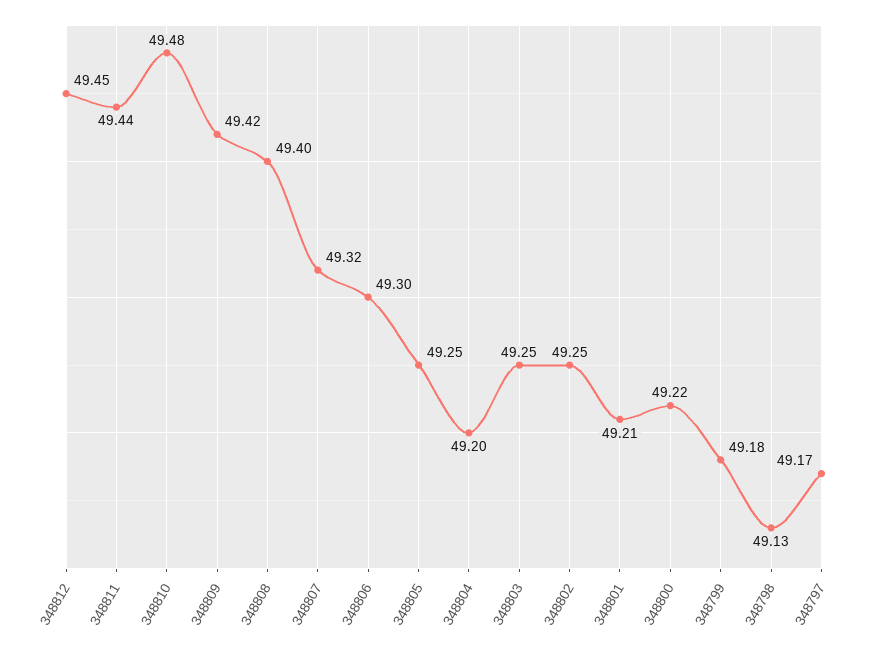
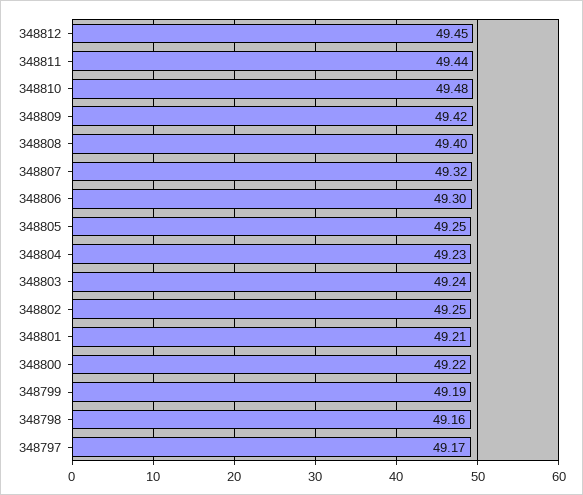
348804: 49.2 -> 49.23
348803: 49.25 -> 49.24
348799: 49.18 -> 49.19
348798: 49.13 -> 49.16

